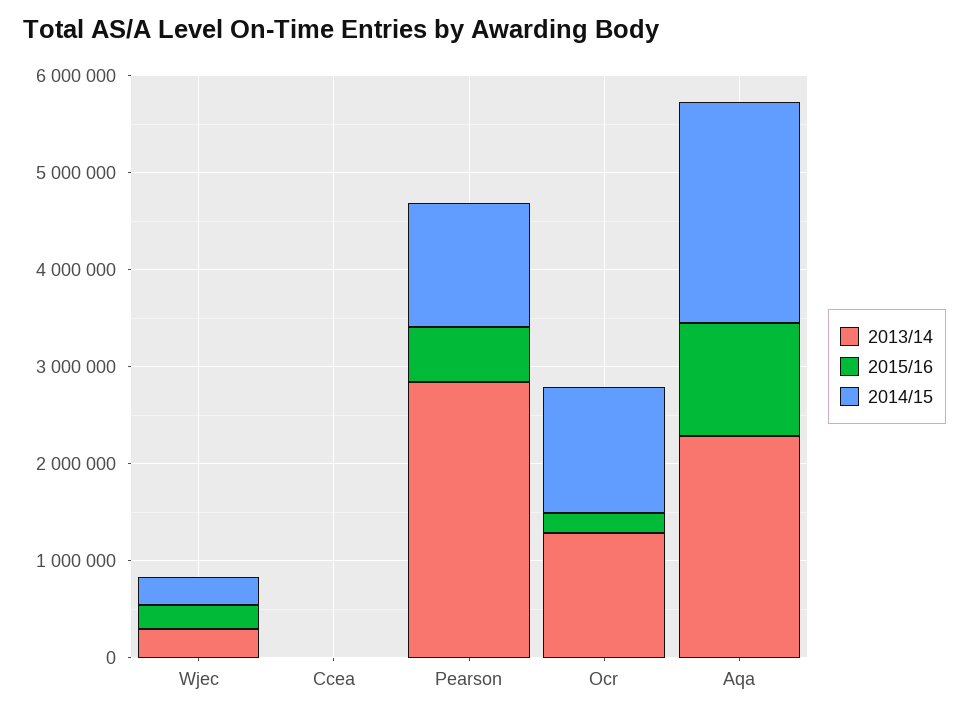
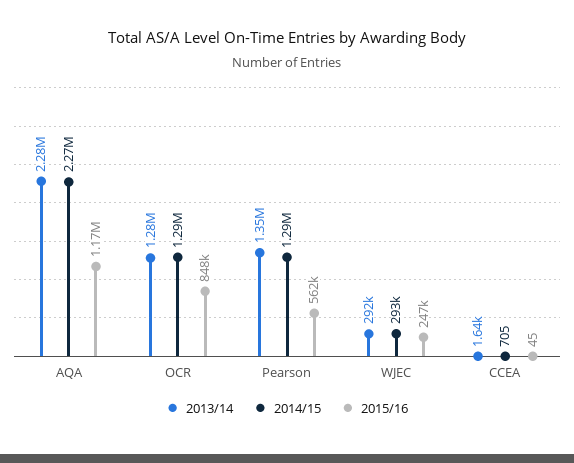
2013/14, Pearson: 2800000 -> 1350000
2015/16, Ocr: 200000 -> 848000

